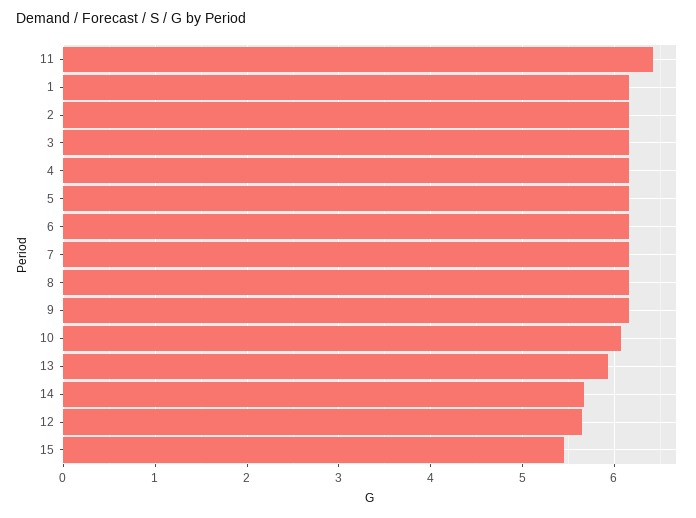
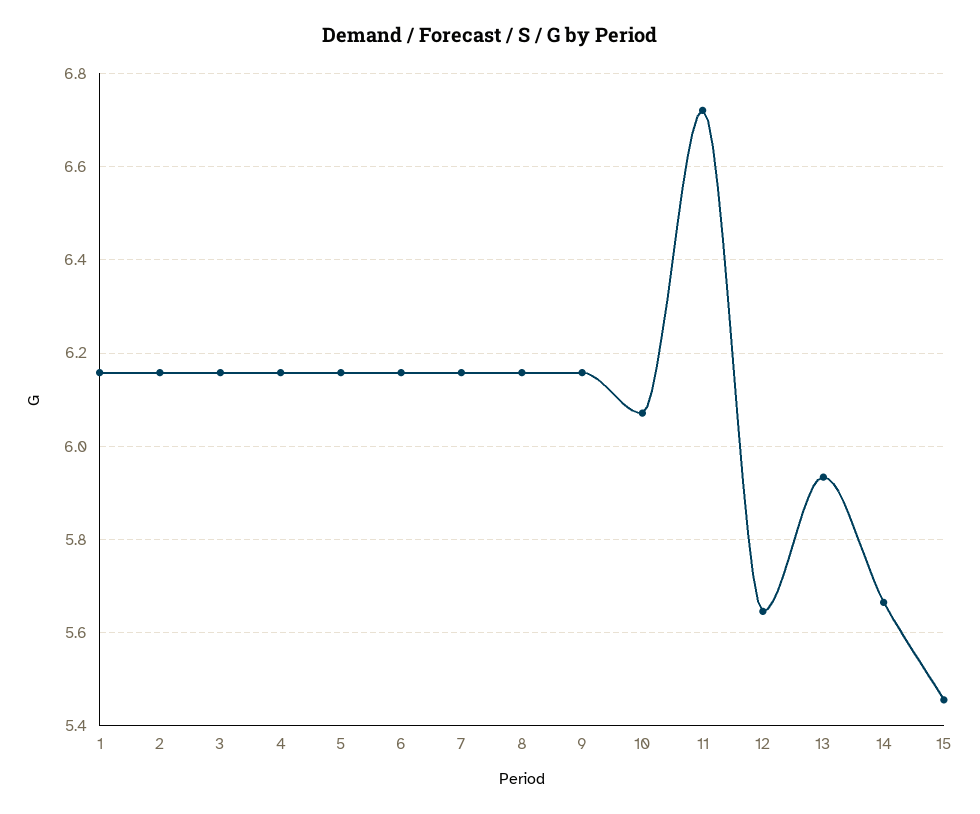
11: 6.4 -> 6.72

